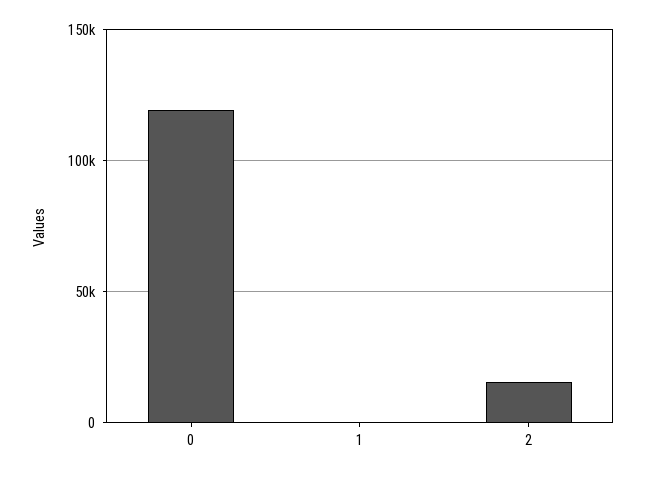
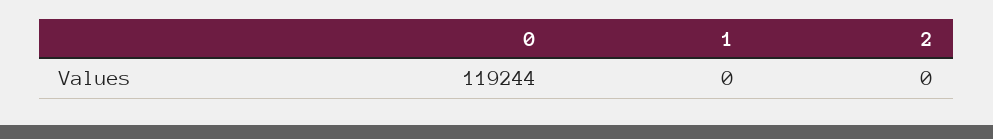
2: 15000 -> 0

